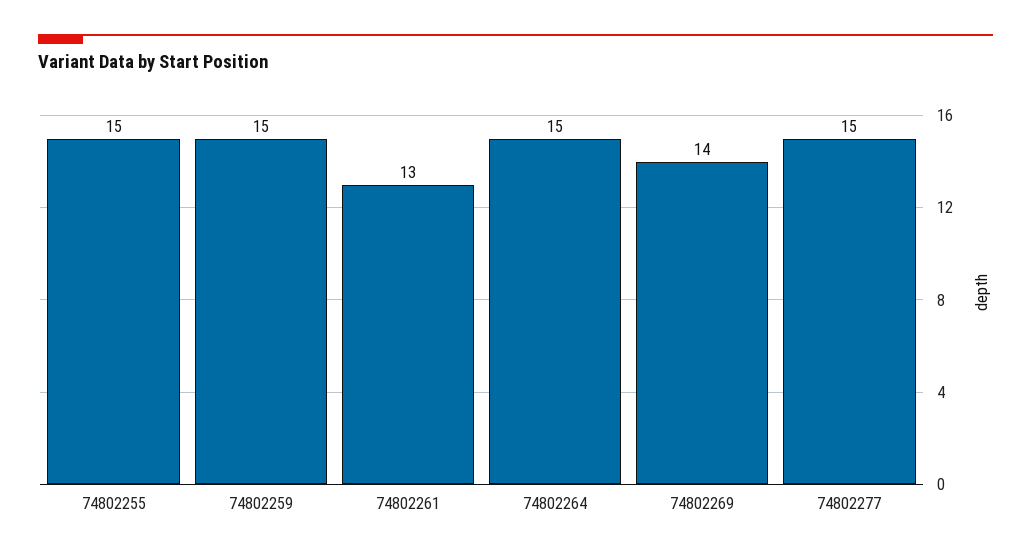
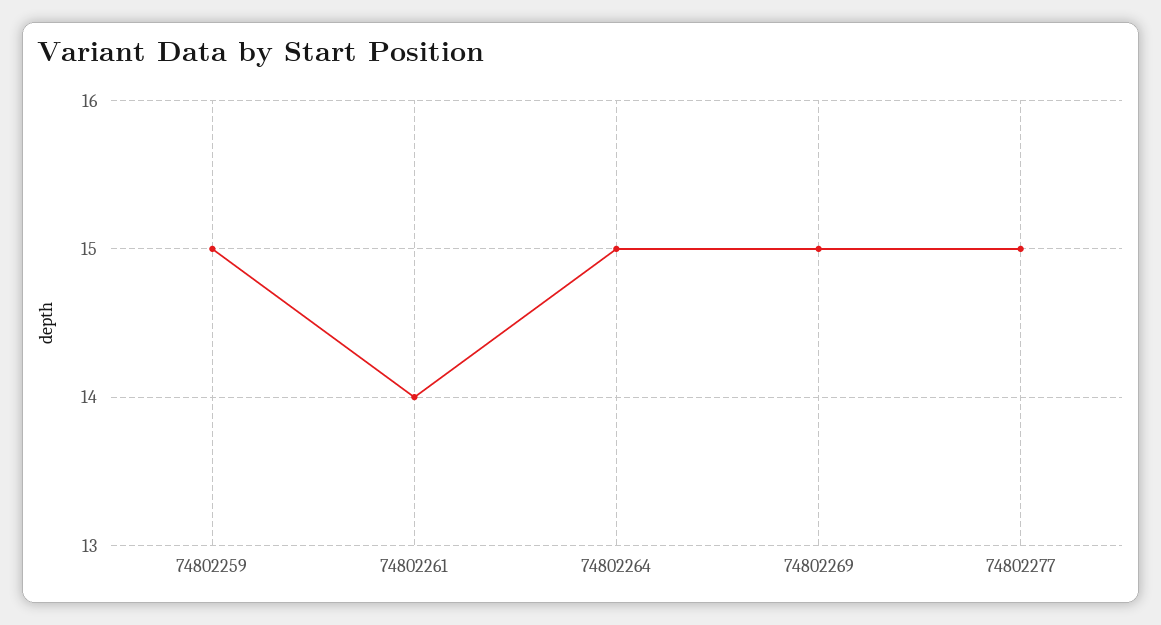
74802255: 15 -> none
74802261: 13 -> 14
74802269: 14 -> 15

